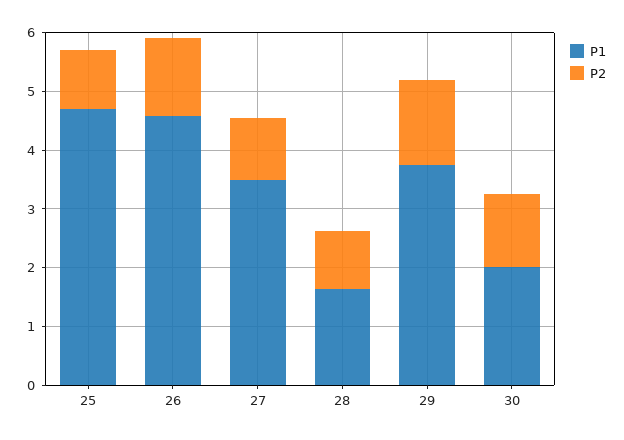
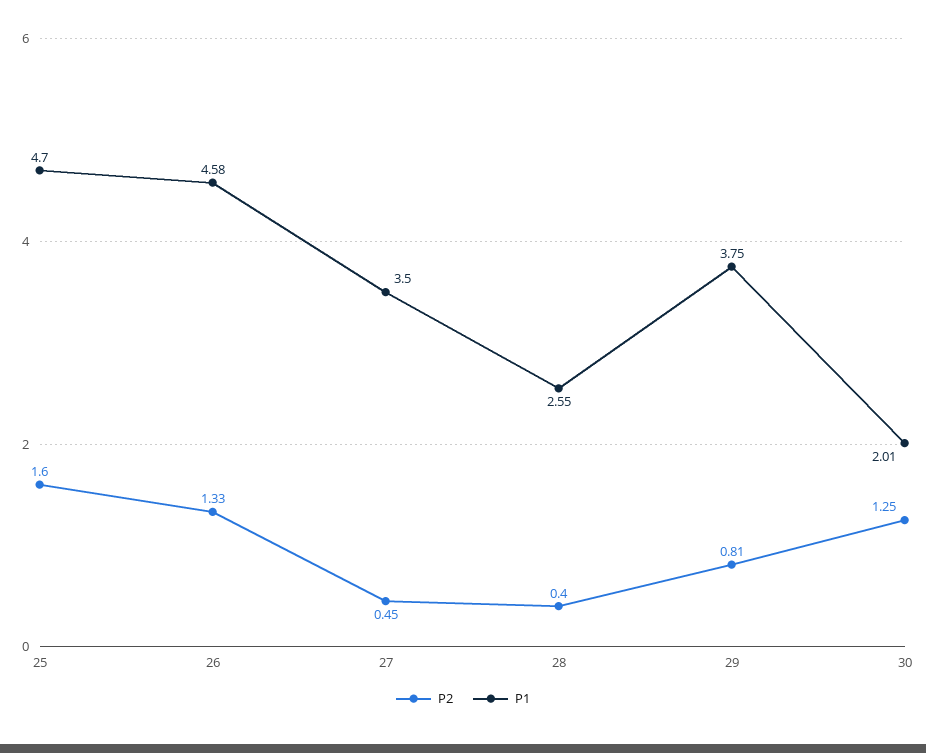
P2, 25: 1 -> 1.6
P2, 27: 1 -> 0.45
P1, 28: 1.6 -> 2.55
P2, 28: 1 -> 0.4
P2, 29: 1.4 -> 0.81

